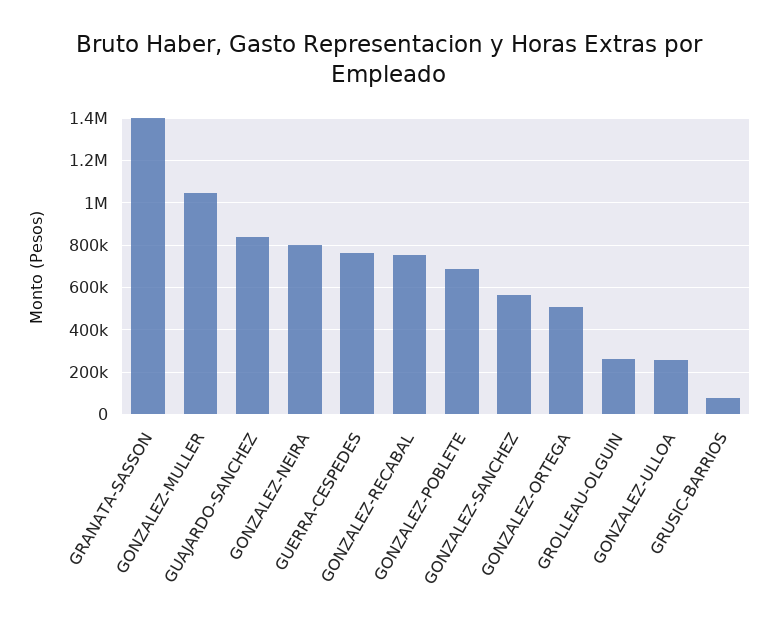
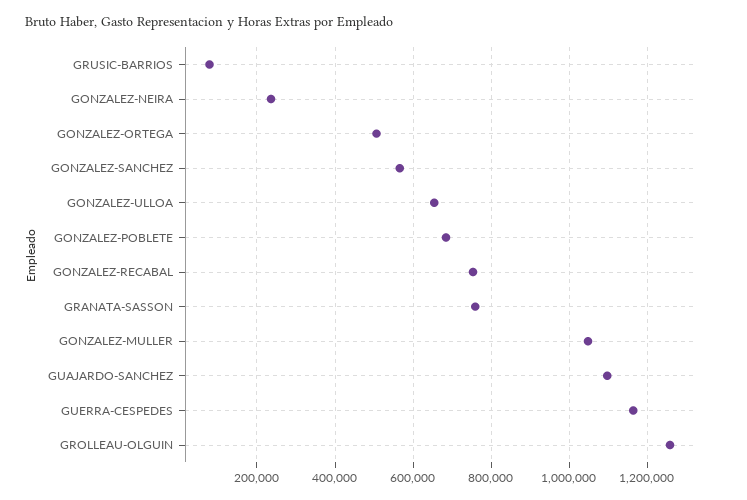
GRANATA-SASSON: 1400000 -> 760000
GUAJARDO-SANCHEZ: 850000 -> 1100000
GONZALEZ-NEIRA: 800000 -> 240000
GUERRA-CESPEDES: 750000 -> 1160000
GROLLEAU-OLGUIN: 250000 -> 1260000
GONZALEZ-ULLOA: 250000 -> 660000

